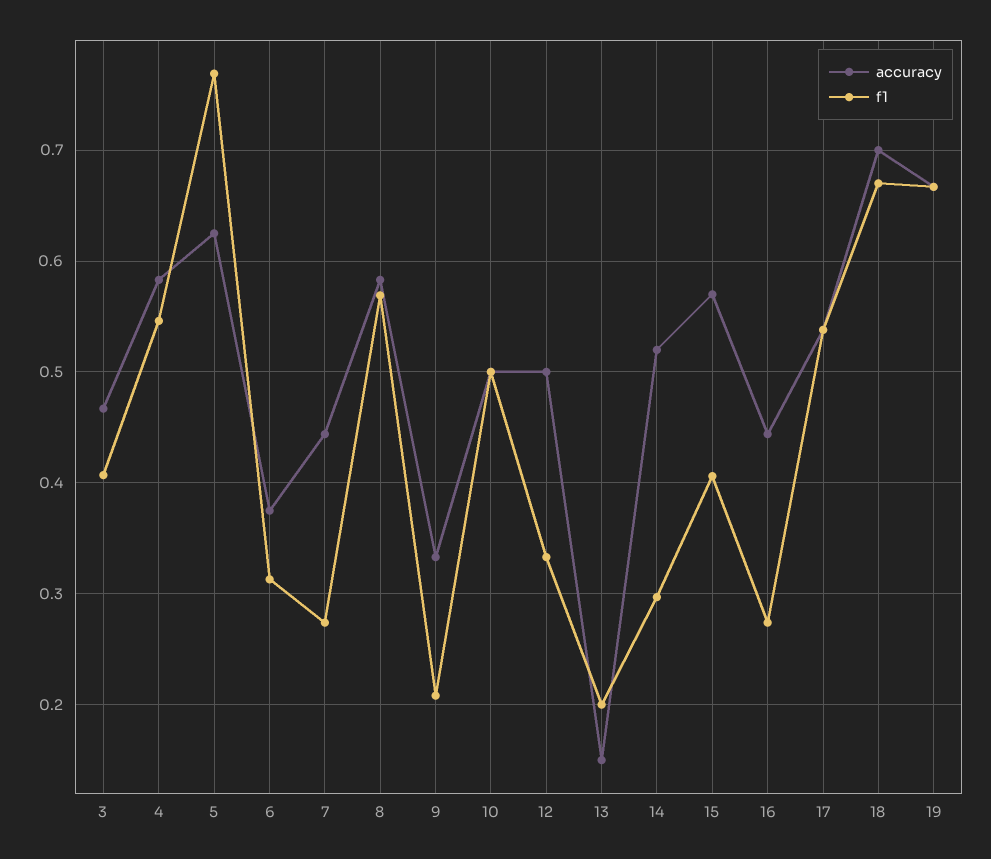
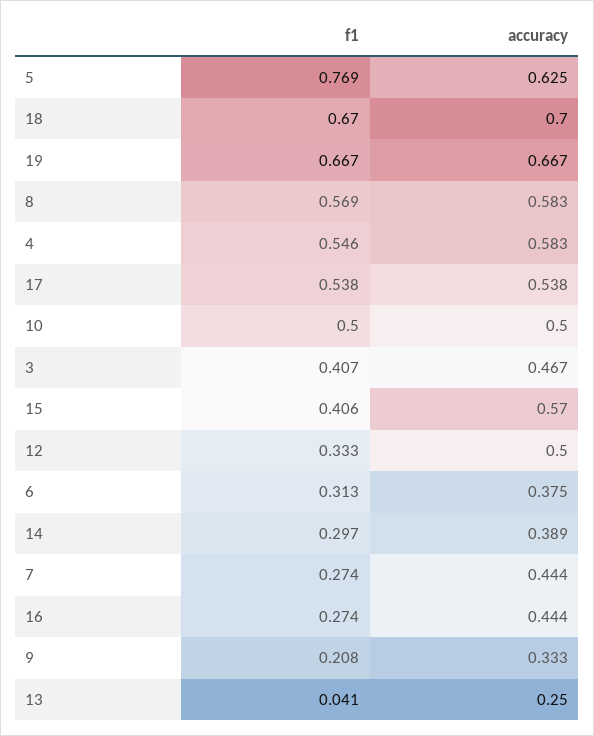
accuracy, 13: 0.15 -> 0.25
f1, 13: 0.2 -> 0.041
accuracy, 14: 0.52 -> 0.389

